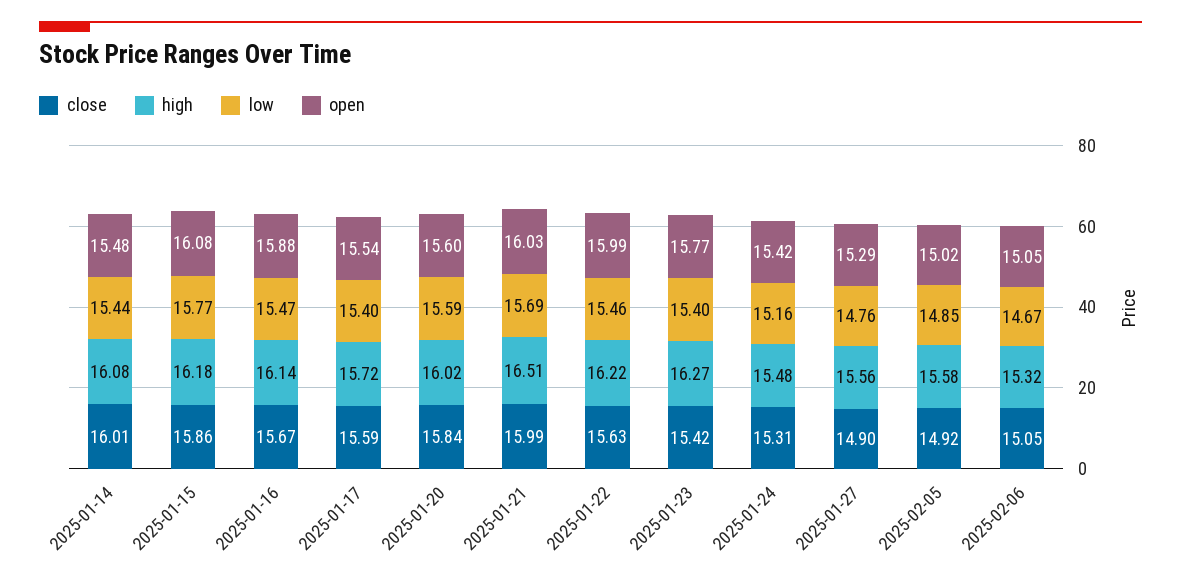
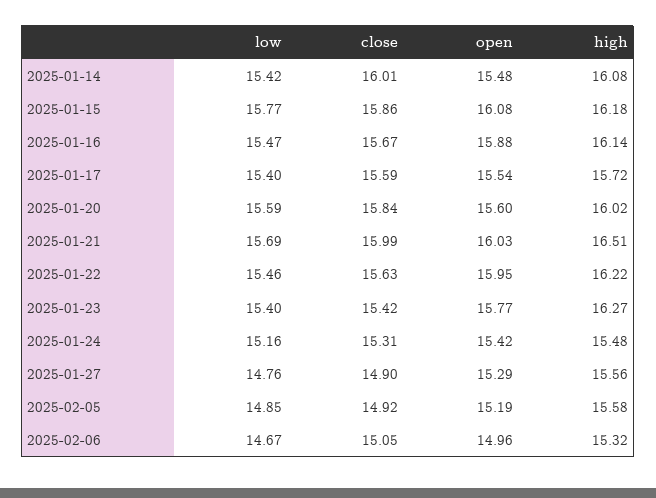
low, 2025-01-14: 15.44 -> 15.42
open, 2025-01-22: 15.99 -> 15.95
open, 2025-02-05: 15.02 -> 15.19
open, 2025-02-06: 15.05 -> 14.96

